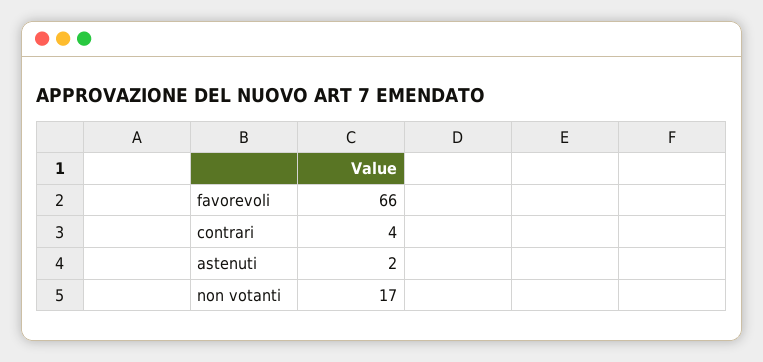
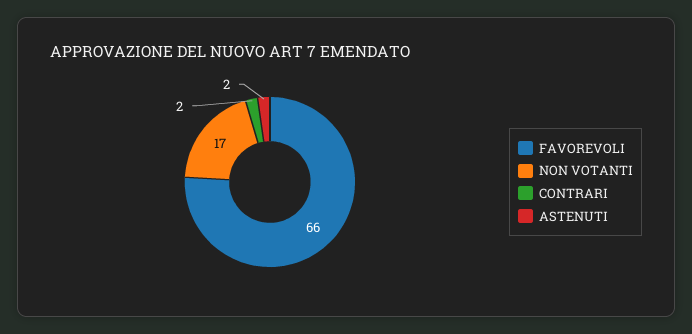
contrari: 4 -> 2

